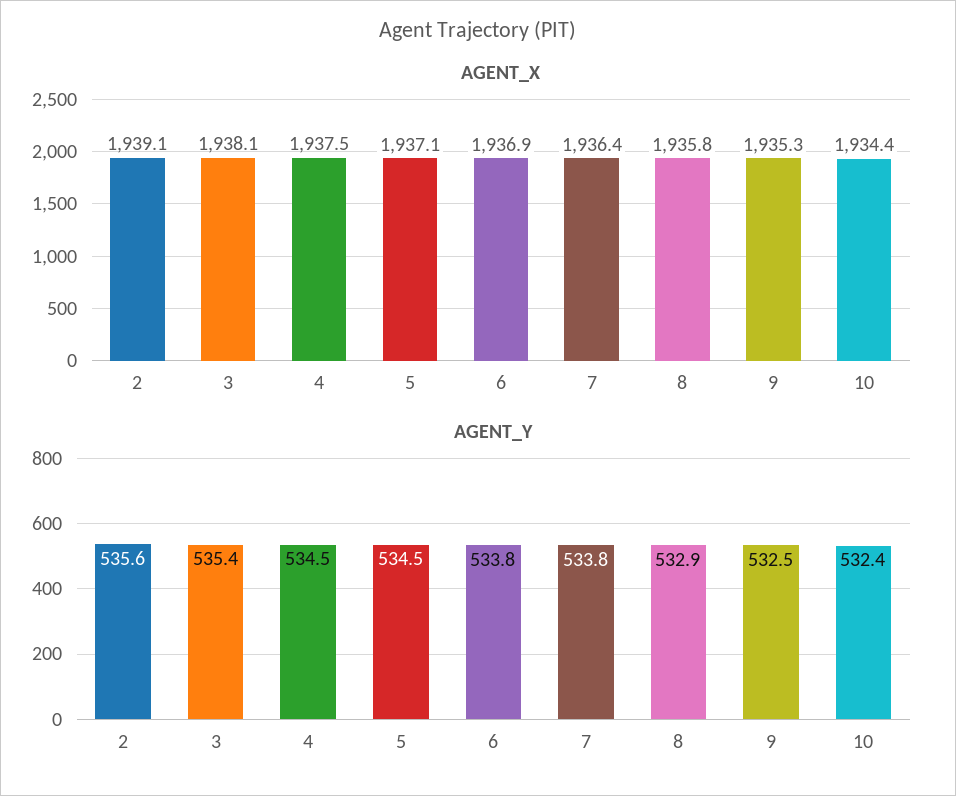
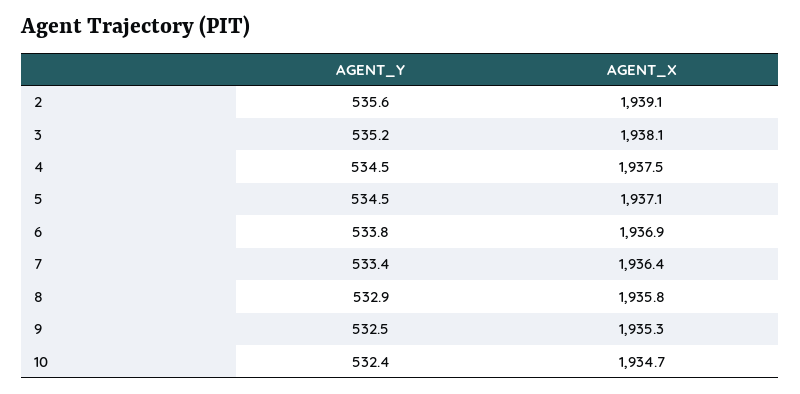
AGENT_X, 10: 1934.4 -> 1934.7
AGENT_Y, 3: 535.4 -> 535.2
AGENT_Y, 7: 533.8 -> 533.4

